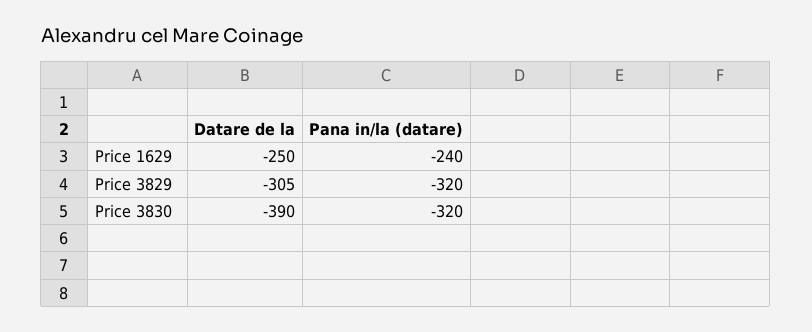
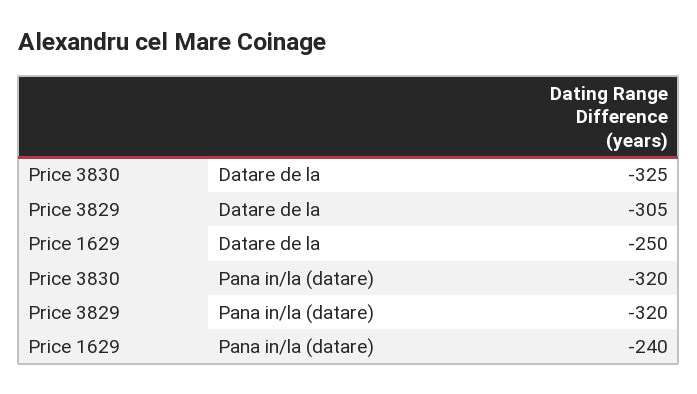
Datare de la, Price 3830: -390 -> -325

